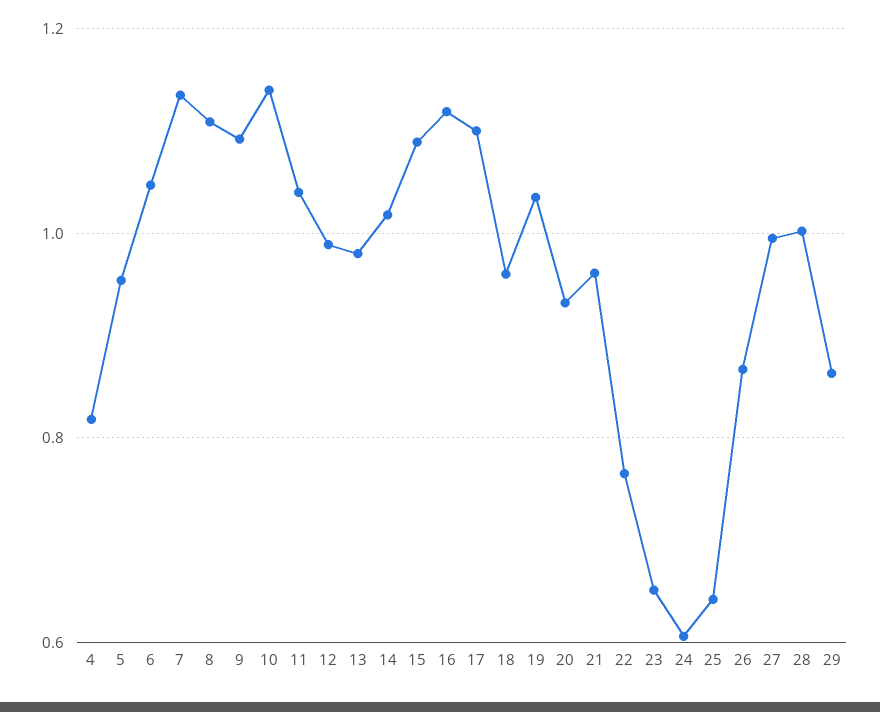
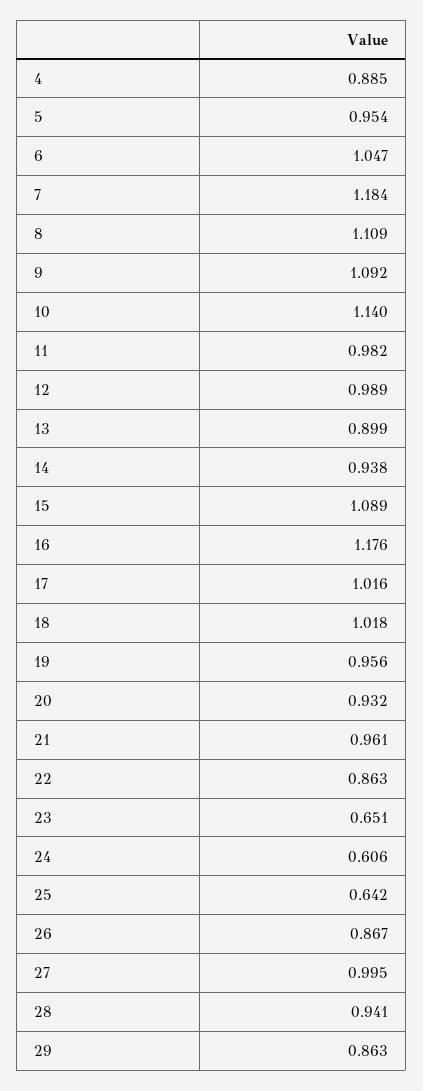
4: 0.82 -> 0.885
7: 1.14 -> 1.184
11: 1.04 -> 0.982
13: 0.98 -> 0.899
14: 1.02 -> 0.938
16: 1.12 -> 1.176
17: 1.1 -> 1.016
18: 0.96 -> 1.018
19: 1.04 -> 0.956
22: 0.76 -> 0.863
28: 1 -> 0.941

